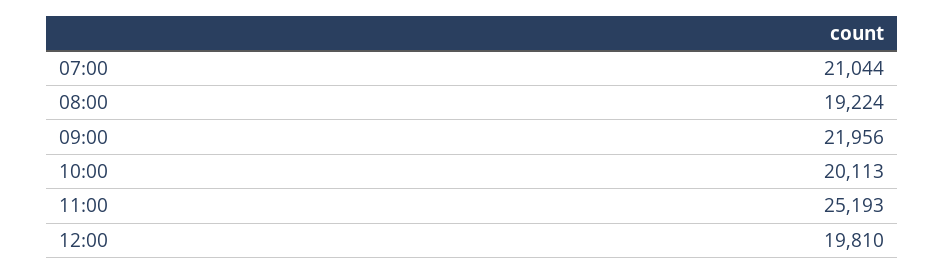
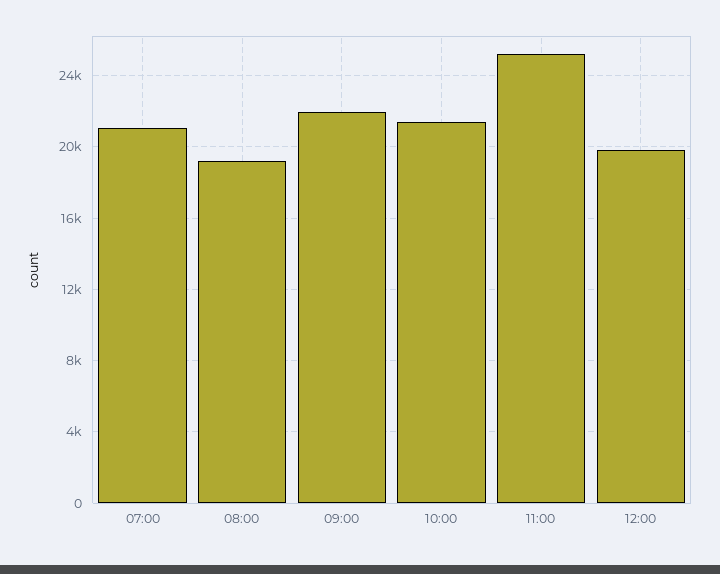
10:00: 20113 -> 21500

